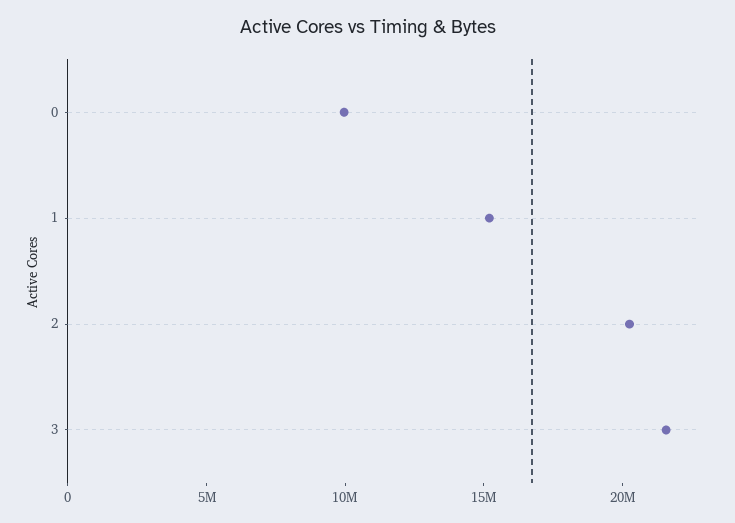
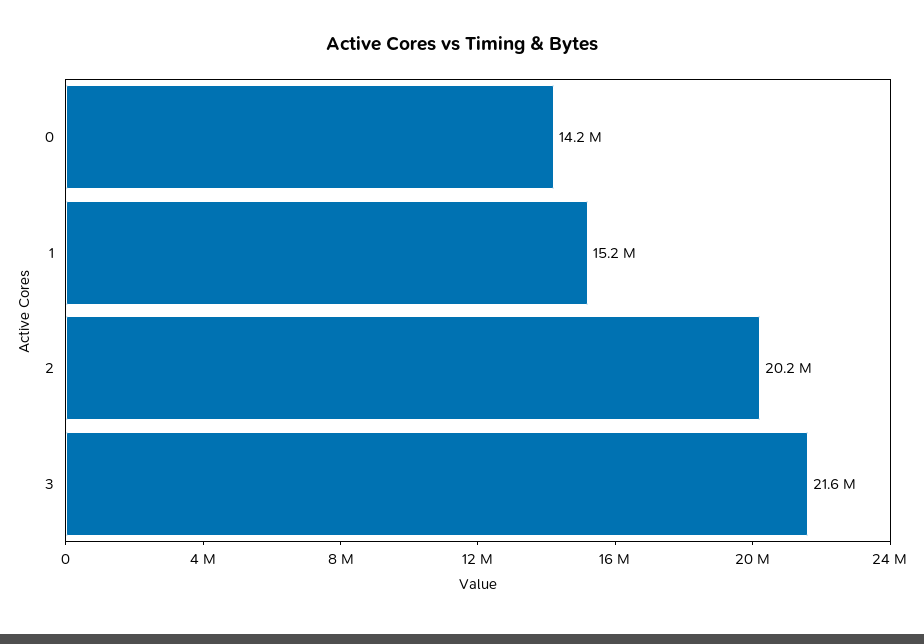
0: 10000000 -> 14200000

